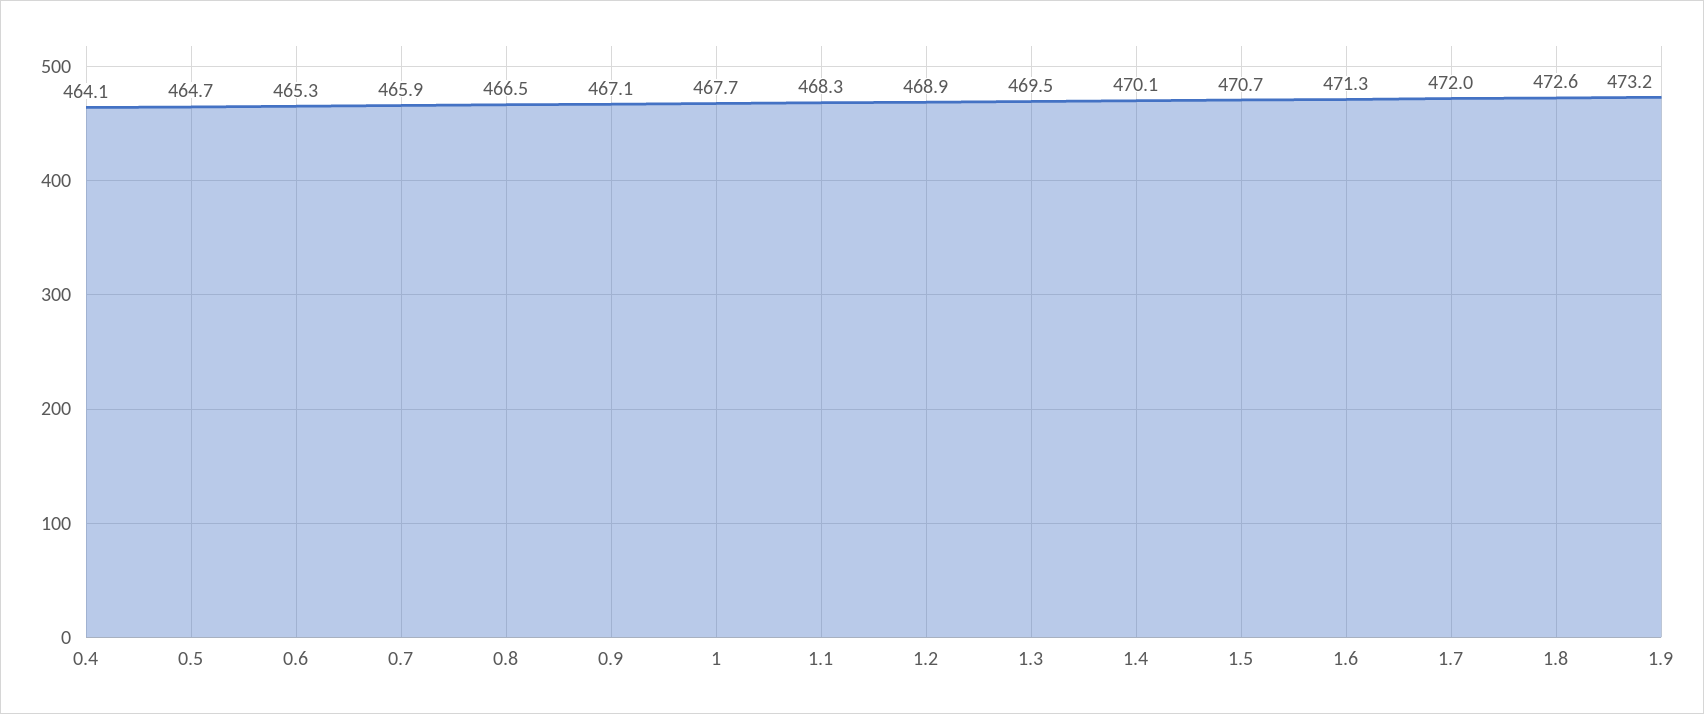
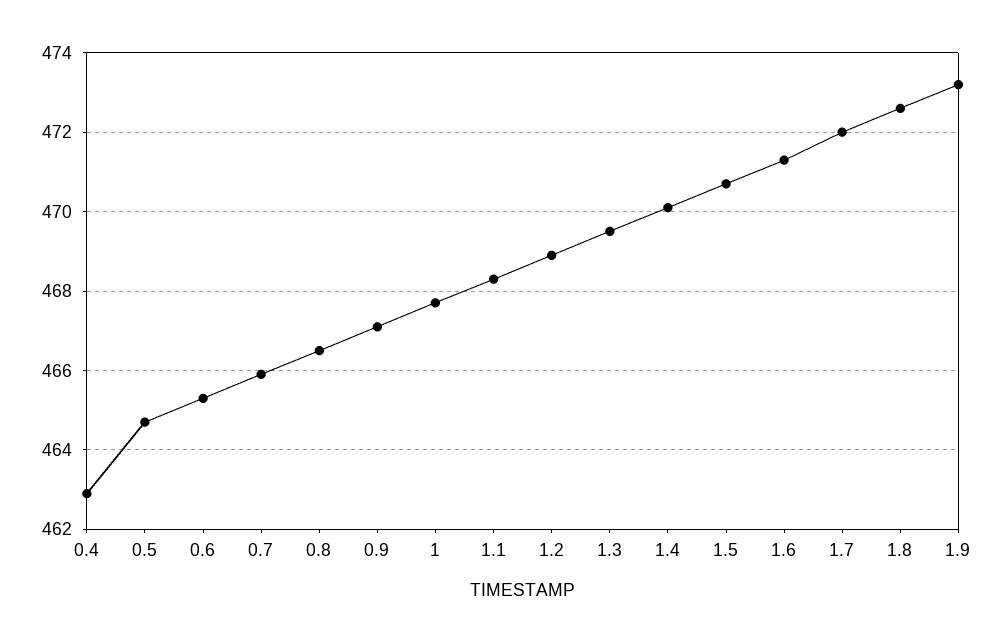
0.4: 464.1 -> 463

